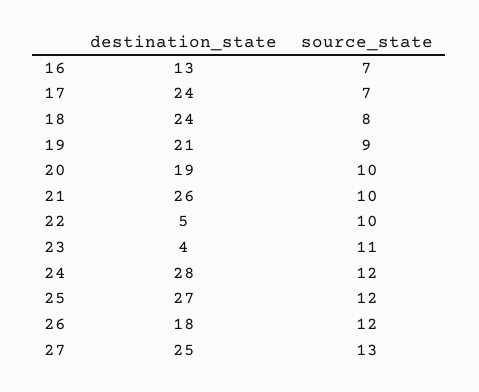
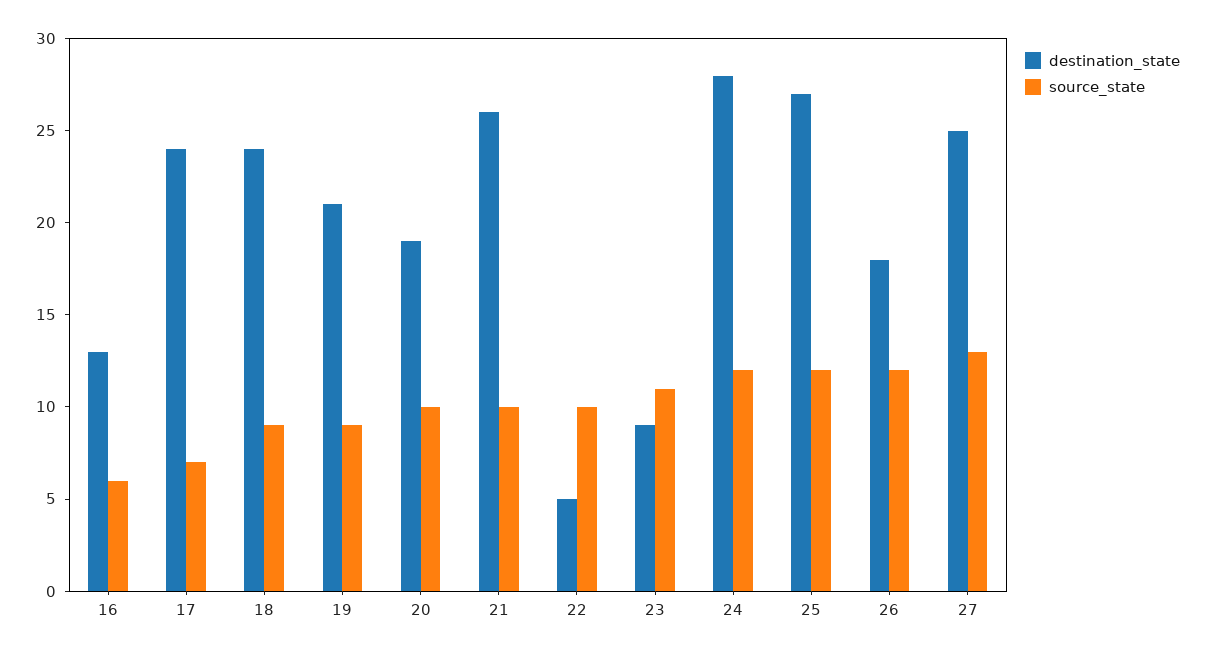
source_state, 16: 7 -> 6
source_state, 18: 8 -> 9
destination_state, 23: 4 -> 9

